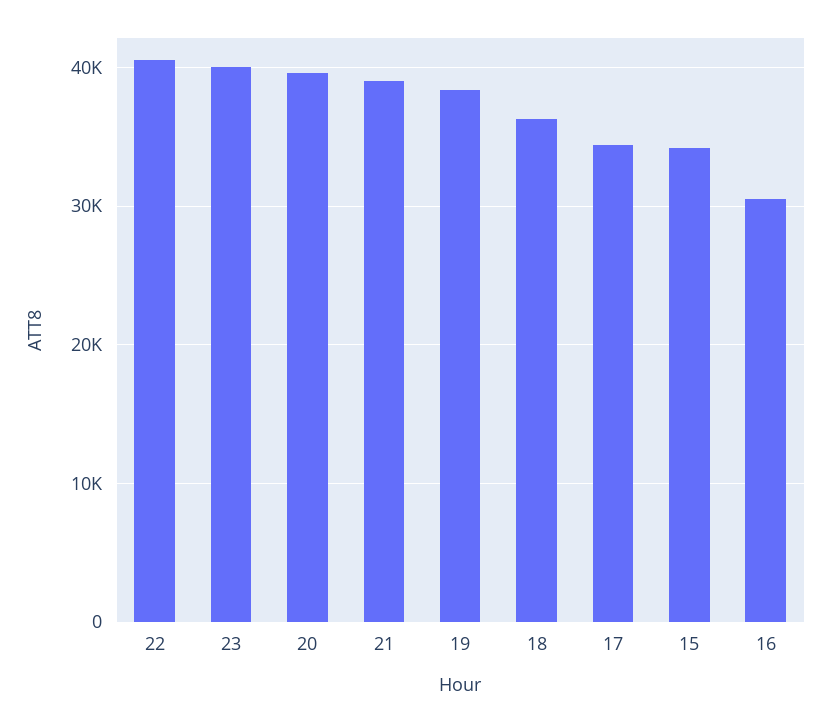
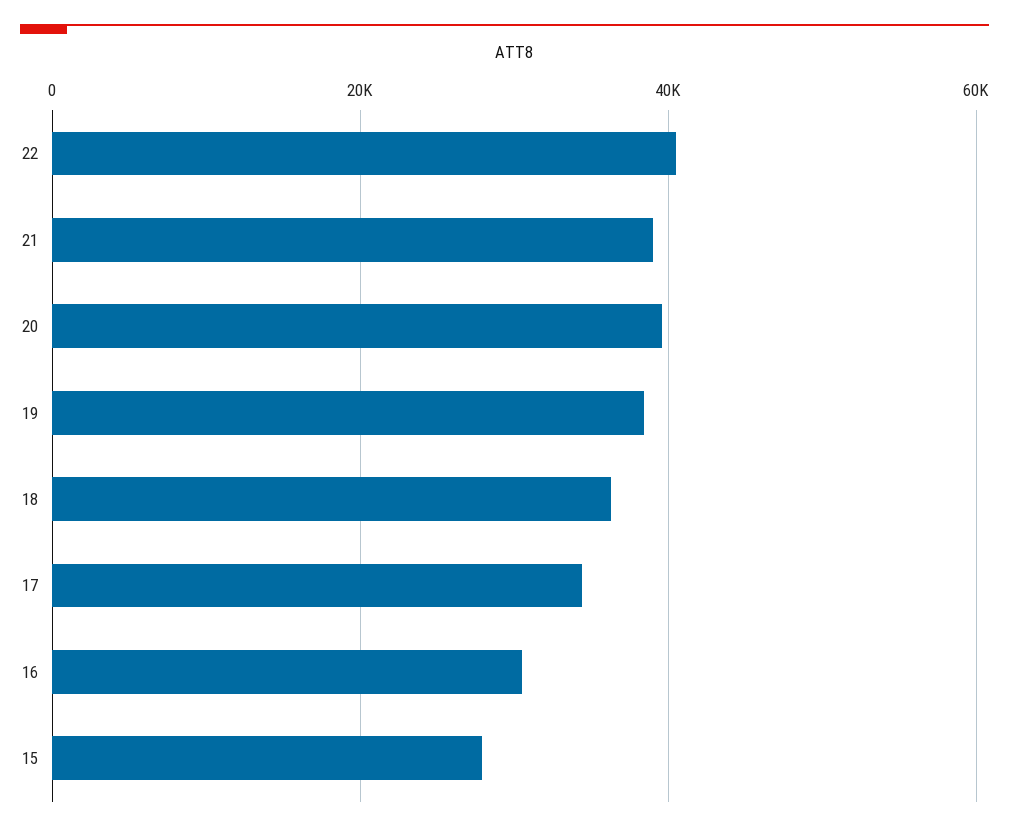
23: 40000 -> none
15: 34000 -> 28000

